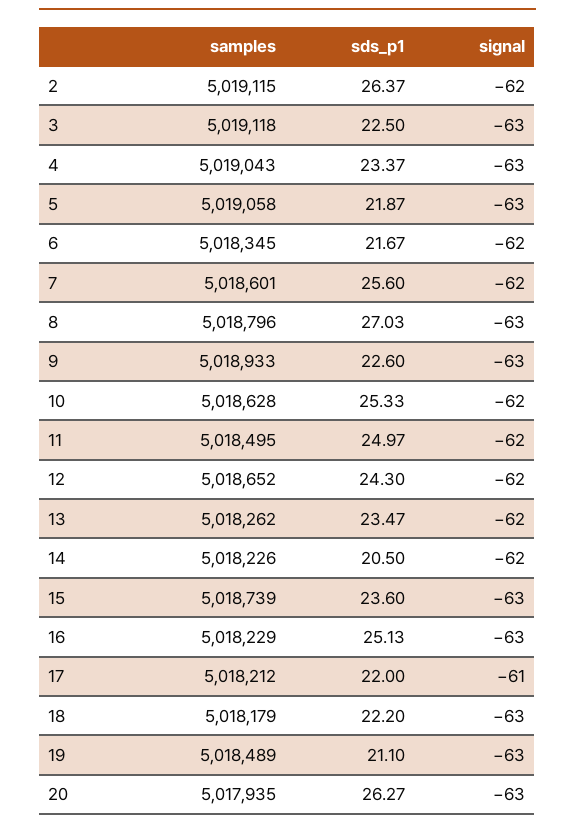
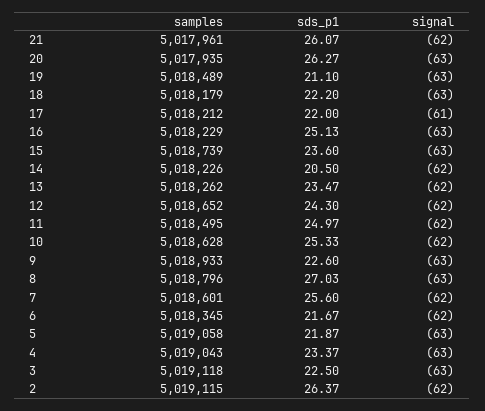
samples, 21: none -> 5017961
sds_p1, 21: none -> 26.07
signal, 21: none -> -62

